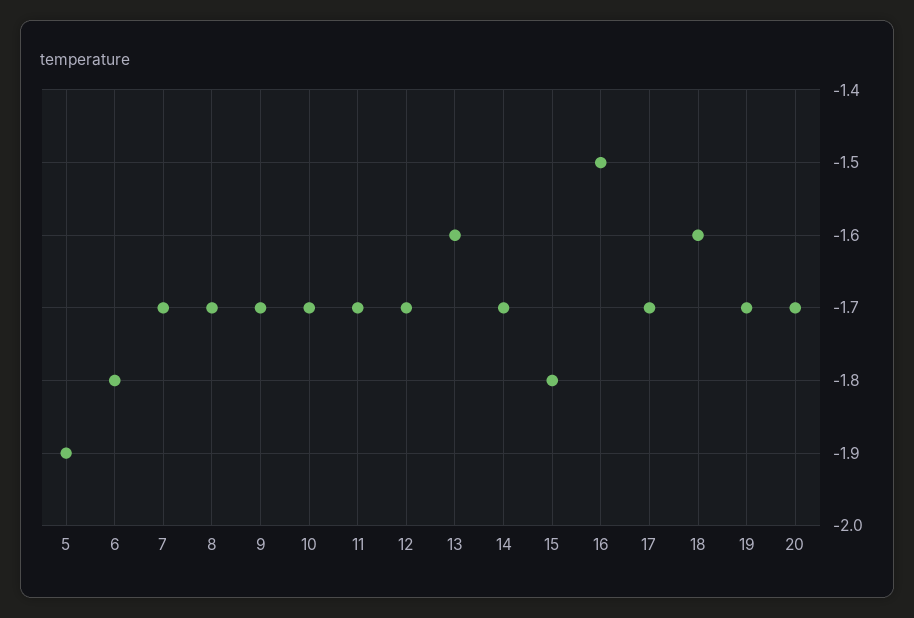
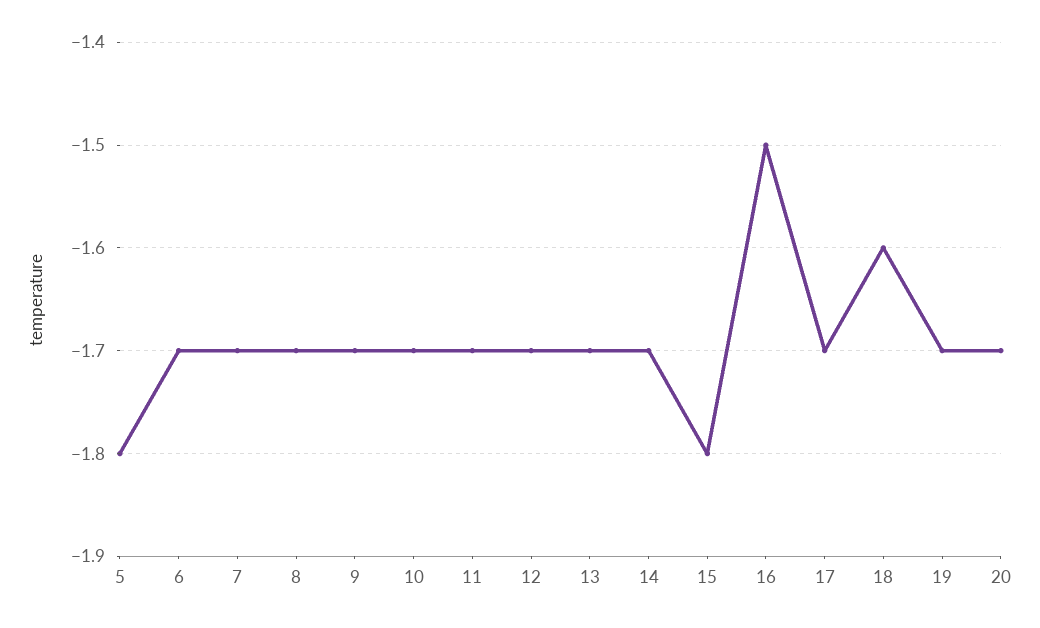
5: -1.9 -> -1.8
6: -1.8 -> -1.7
13: -1.6 -> -1.7

